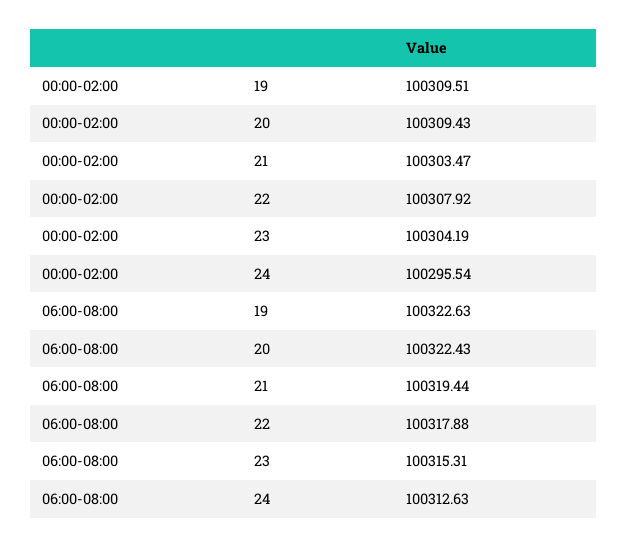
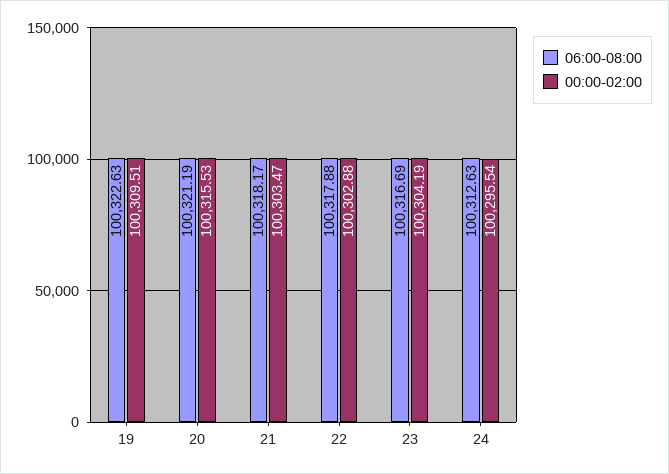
00:00-02:00, 20: 100309.43 -> 100315.53
00:00-02:00, 22: 100307.92 -> 100302.88
06:00-08:00, 20: 100322.43 -> 100321.19
06:00-08:00, 21: 100319.44 -> 100318.17
06:00-08:00, 23: 100315.31 -> 100316.69

